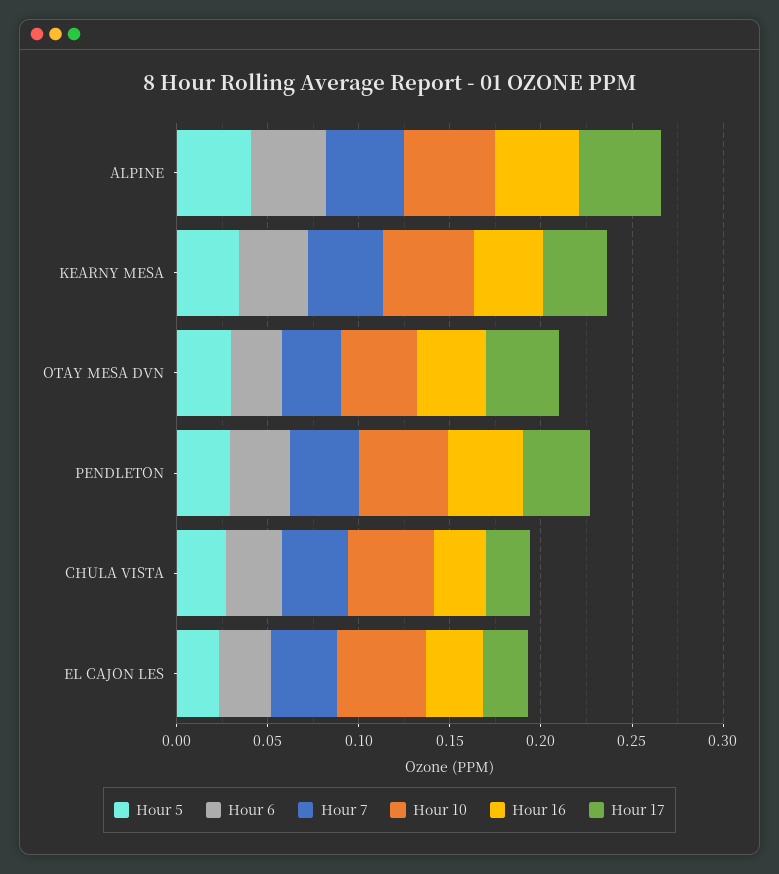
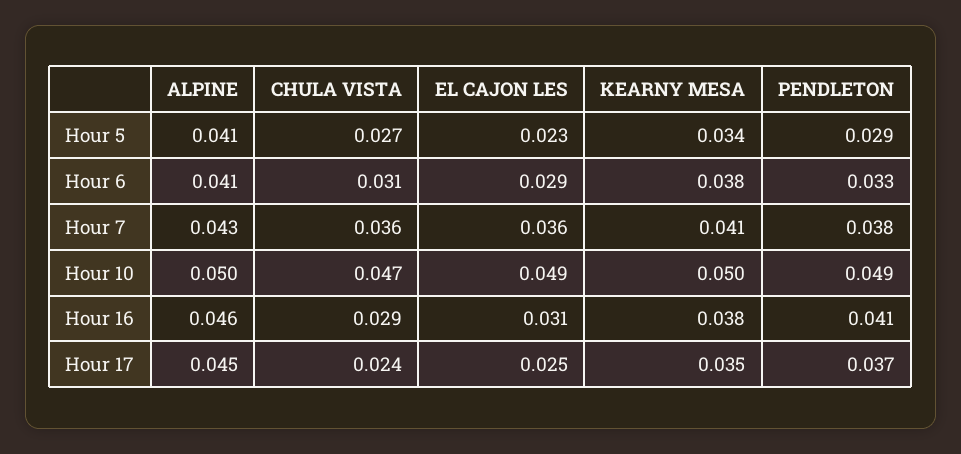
Hour 5, OTAY MESA DVN: 0.03 -> none
Hour 6, OTAY MESA DVN: 0.03 -> none
Hour 7, OTAY MESA DVN: 0.03 -> none
Hour 10, OTAY MESA DVN: 0.04 -> none
Hour 16, OTAY MESA DVN: 0.04 -> none
Hour 17, OTAY MESA DVN: 0.04 -> none

